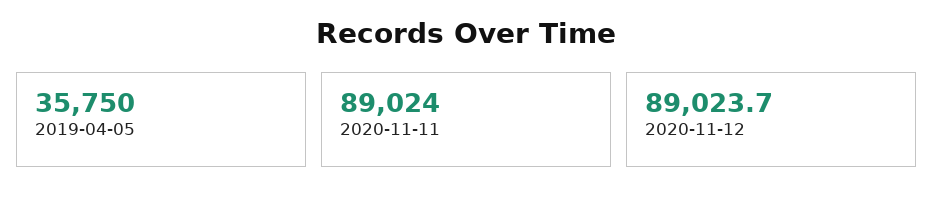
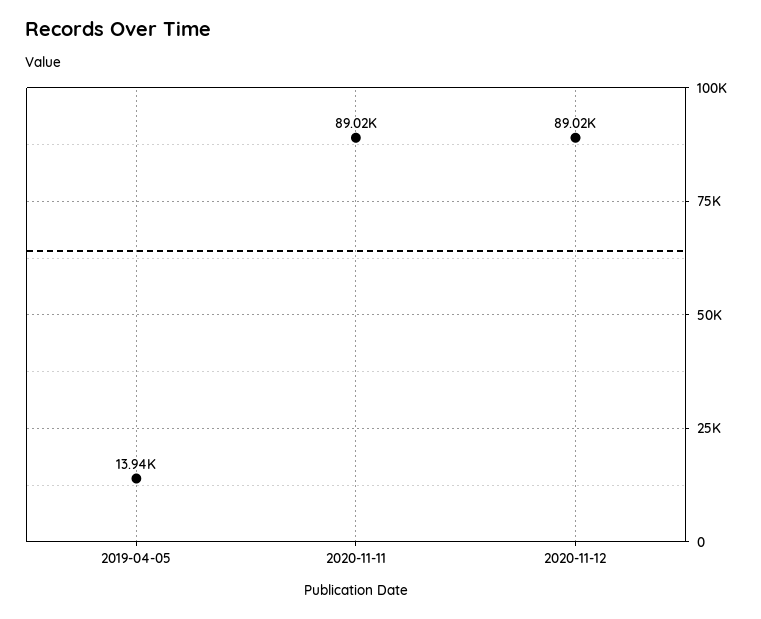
2019-04-05: 35750 -> 13940

